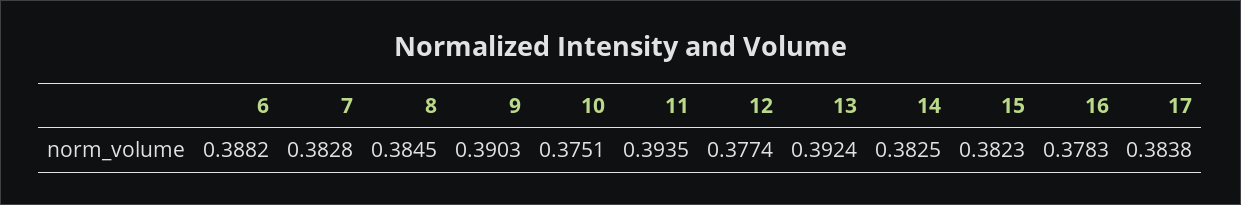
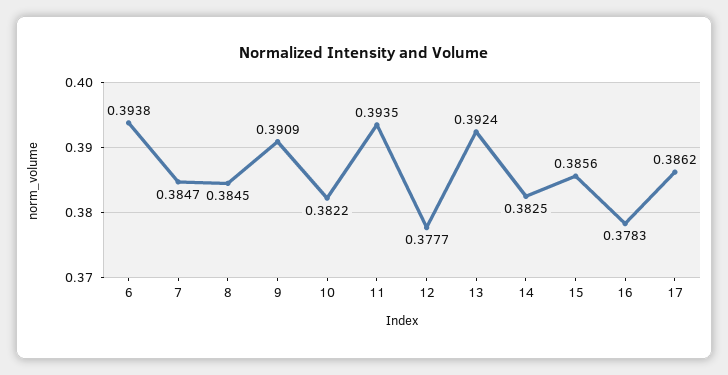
6: 0.3882 -> 0.3938
7: 0.3828 -> 0.3847
9: 0.3903 -> 0.3909
10: 0.3751 -> 0.3822
12: 0.3774 -> 0.3777
15: 0.3823 -> 0.3856
17: 0.3838 -> 0.3862

